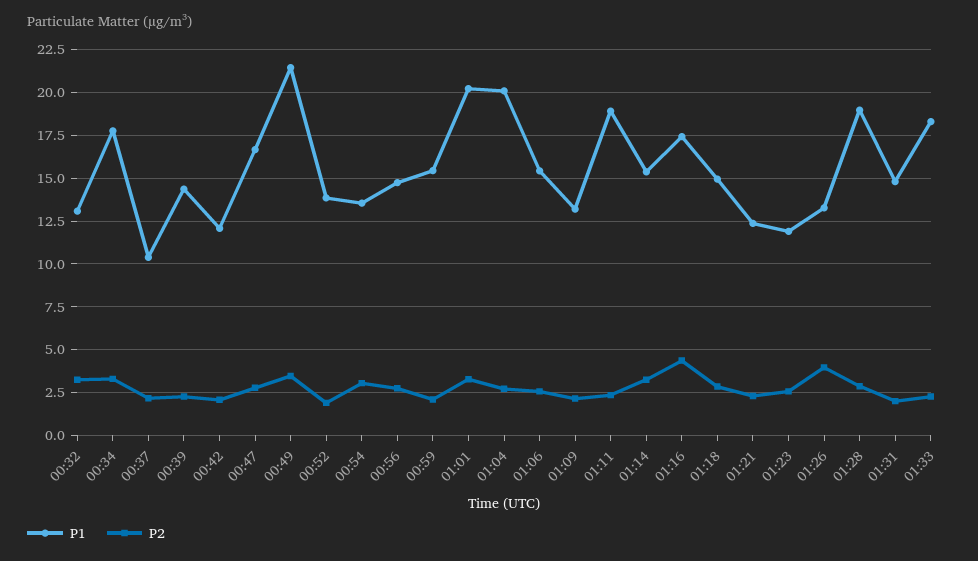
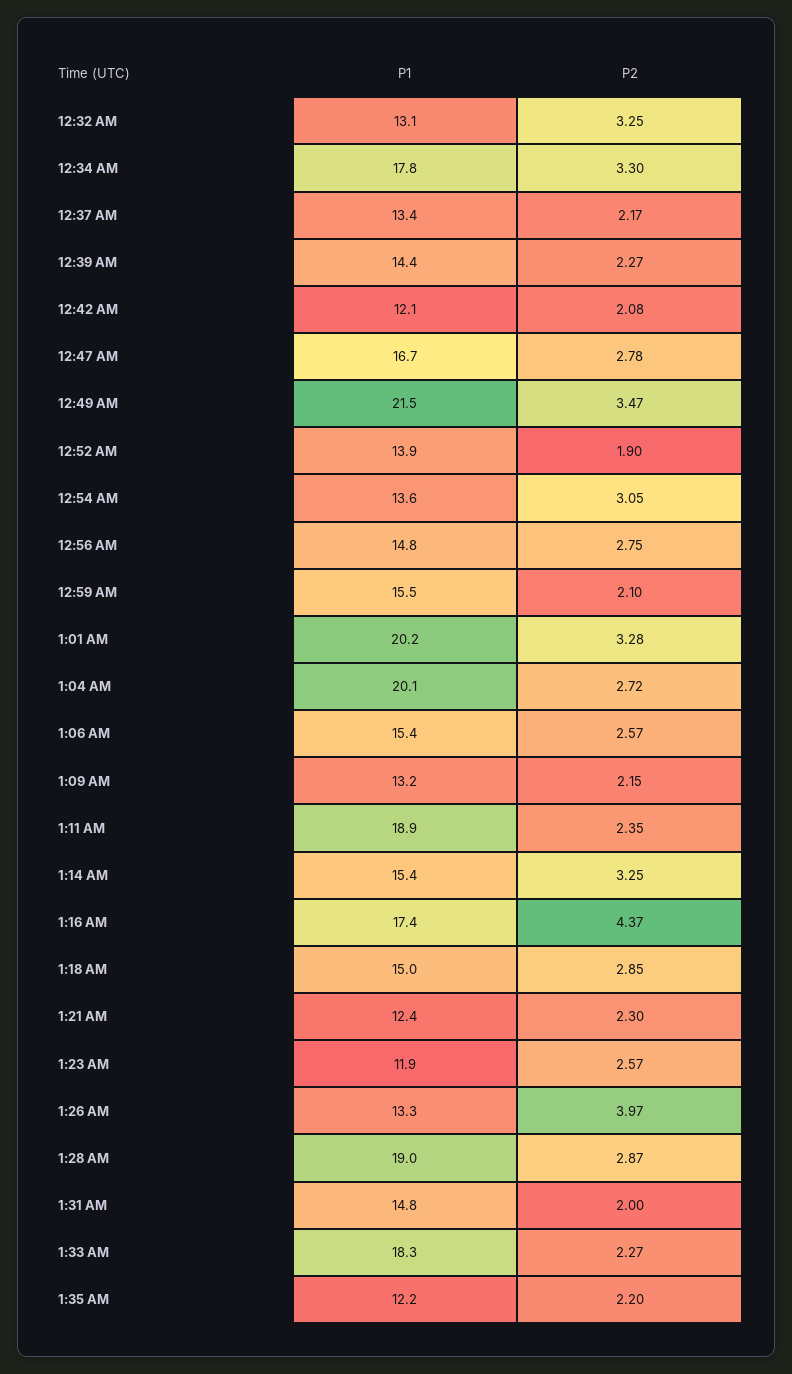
P1, 00:37: 10.5 -> 13.4
P1, 1:35 AM: none -> 12.2
P2, 1:35 AM: none -> 2.2

